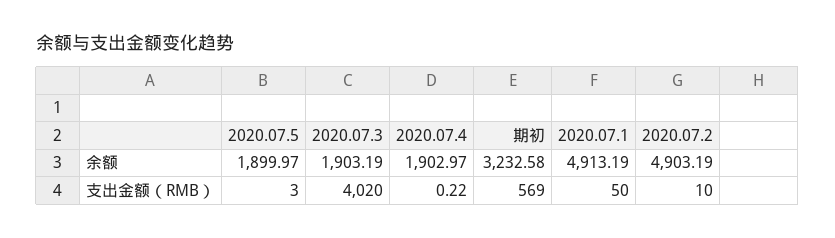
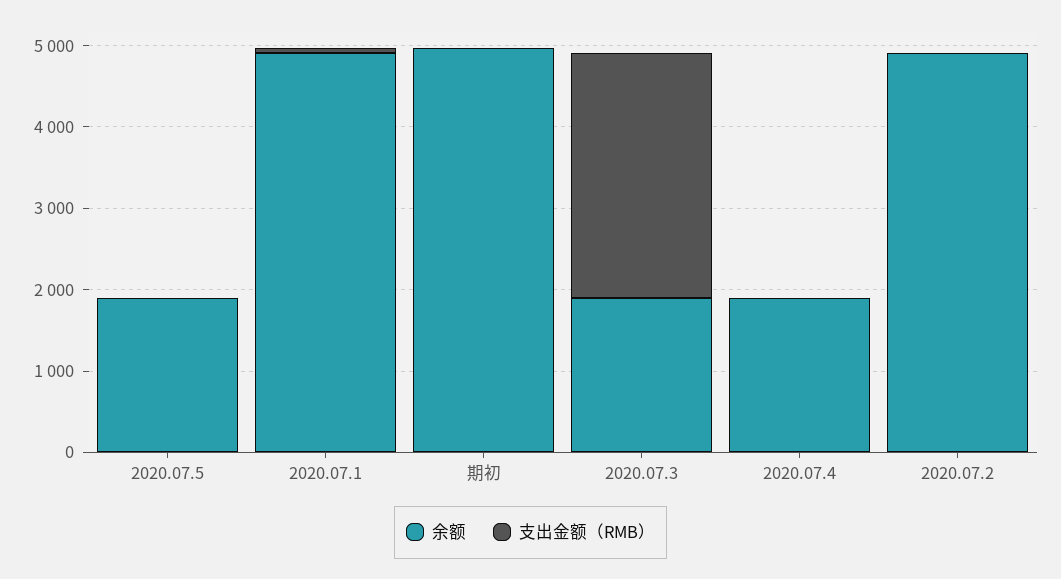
余额, 期初: 3232.58 -> 5000
支出金额（RMB）, 2020.07.3: 4020 -> 3000
支出金额（RMB）, 期初: 569 -> 0

